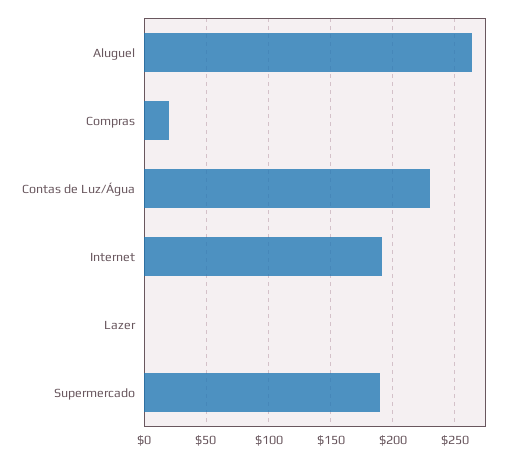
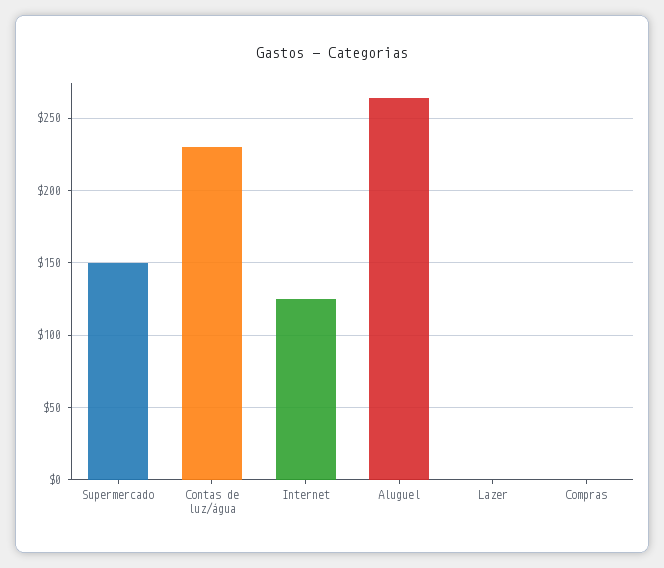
Compras: 20 -> 0
Internet: 190 -> 125
Supermercado: 190 -> 150

